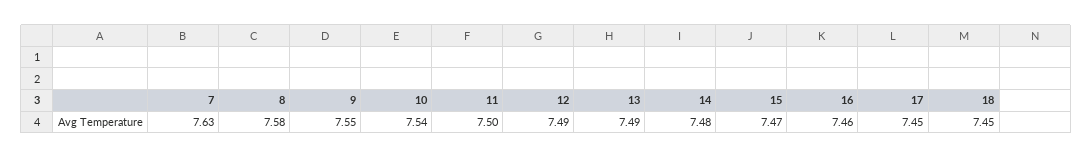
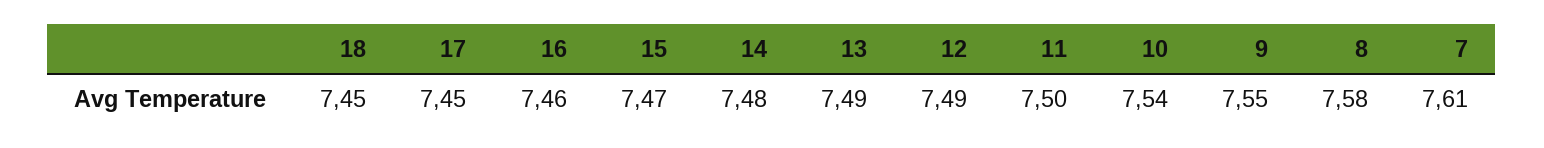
7: 7.63 -> 7.61

